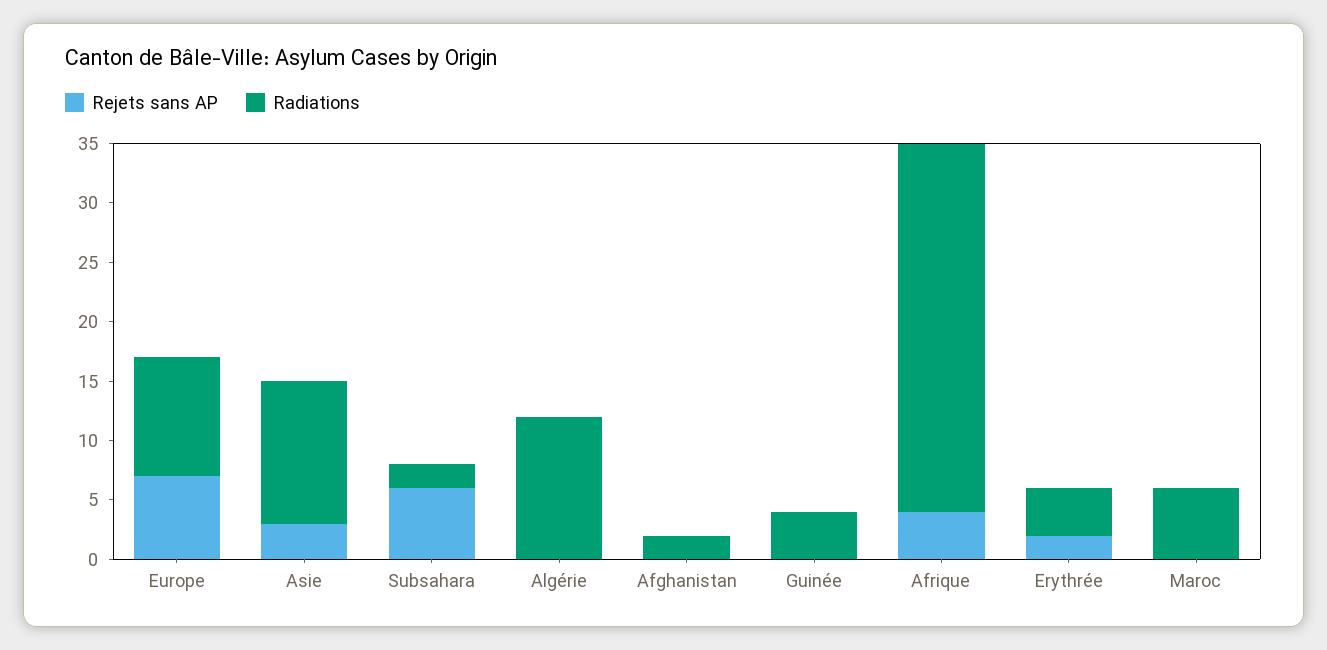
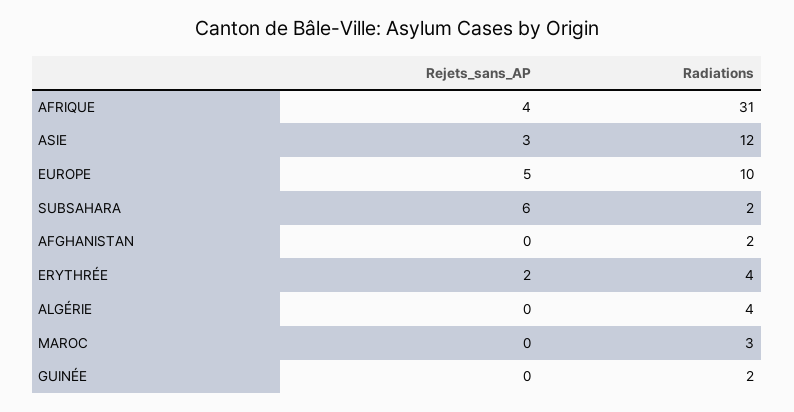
Rejets sans AP, Europe: 7 -> 5
Radiations, Algérie: 12 -> 4
Radiations, Guinée: 4 -> 2
Radiations, Maroc: 6 -> 3

